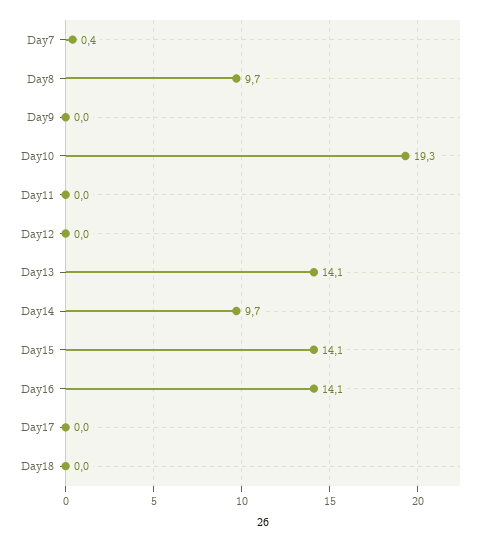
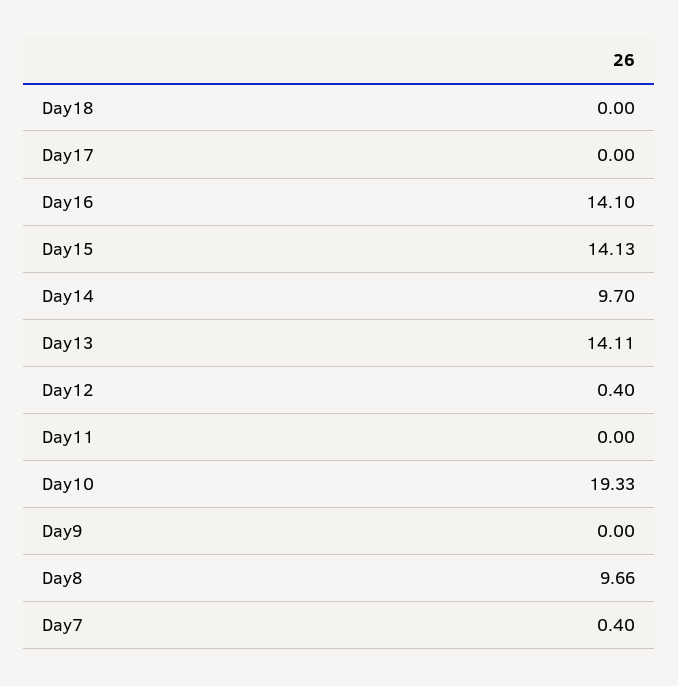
Day12: 0 -> 0.4

